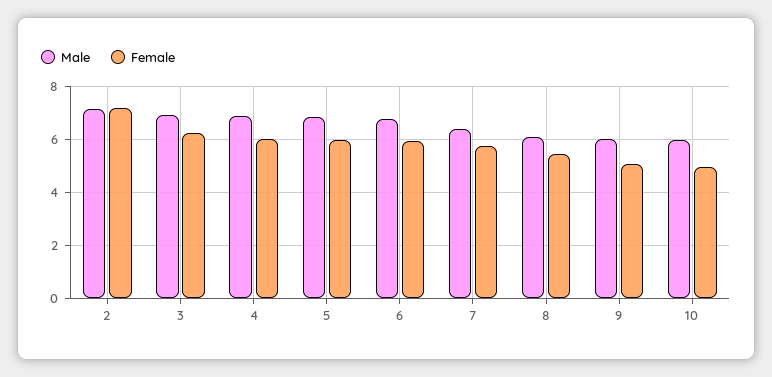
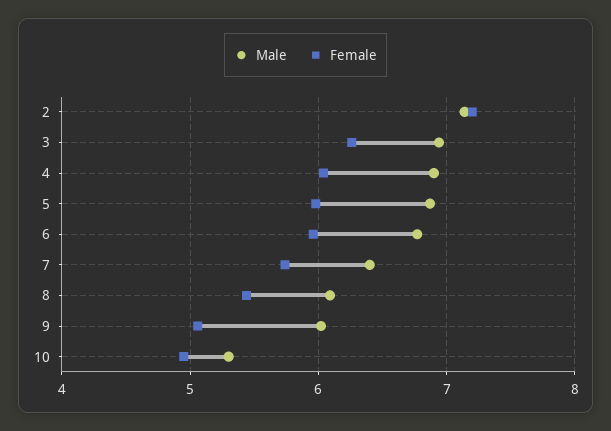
Male, 10: 6 -> 5.3

